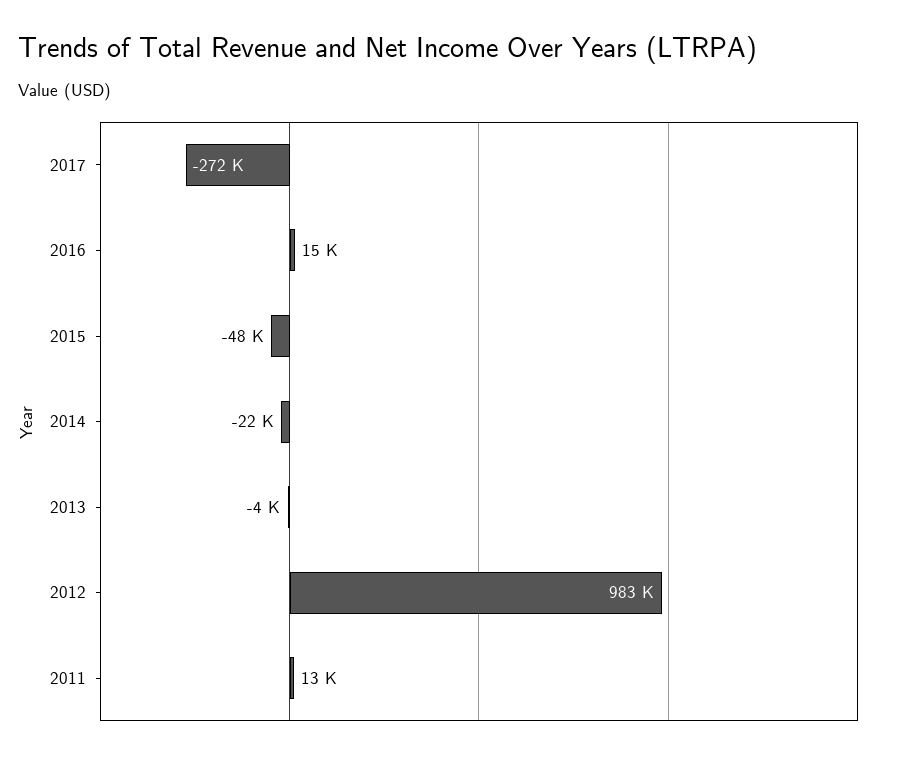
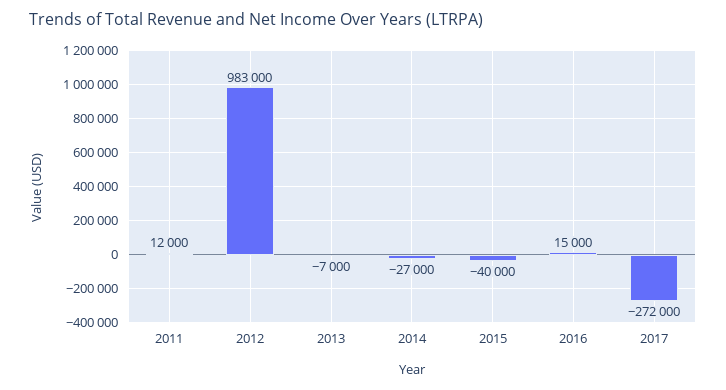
2015: -48000 -> -40000
2014: -22000 -> -27000
2013: -4000 -> -7000
2011: 13000 -> 12000

